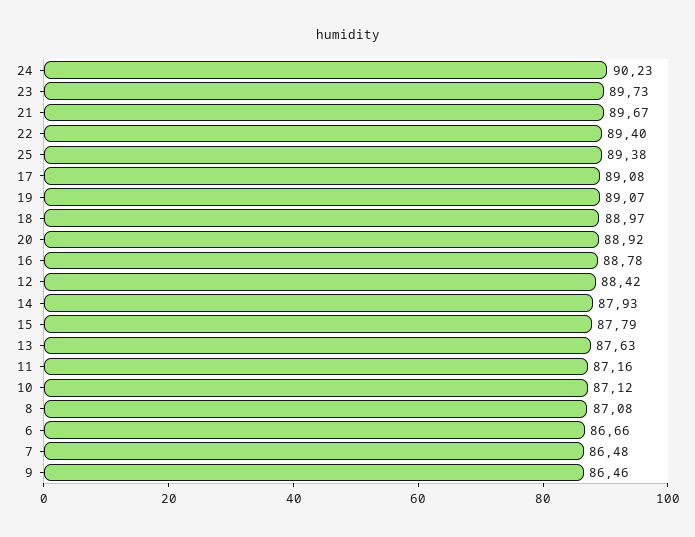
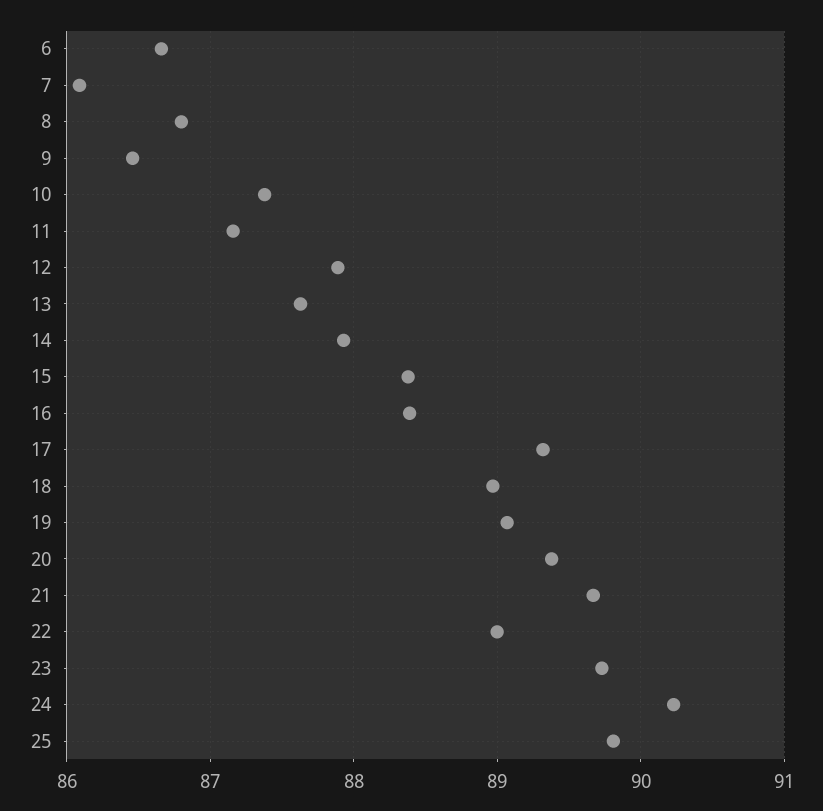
22: 89.4 -> 89
25: 89.38 -> 89.8
17: 89.08 -> 89.3
20: 88.92 -> 89.4
16: 88.78 -> 88.4
12: 88.42 -> 87.9
15: 87.79 -> 88.4
10: 87.12 -> 87.4
8: 87.08 -> 86.8
7: 86.48 -> 86.1

